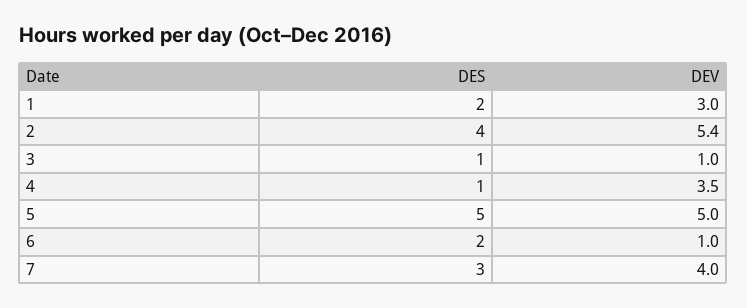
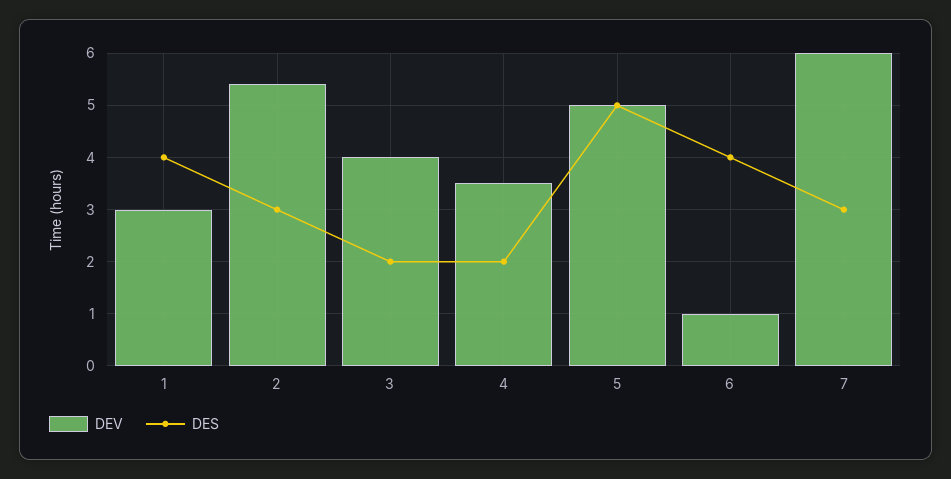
DES, 1: 2 -> 4
DES, 2: 4 -> 3
DES, 3: 1 -> 2
DEV, 3: 1 -> 4
DES, 4: 1 -> 2
DES, 6: 2 -> 4
DEV, 7: 4 -> 6

